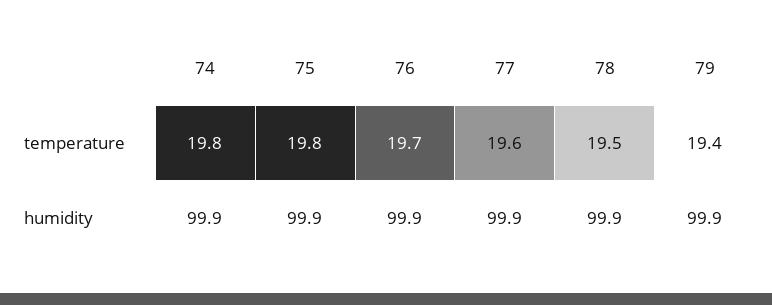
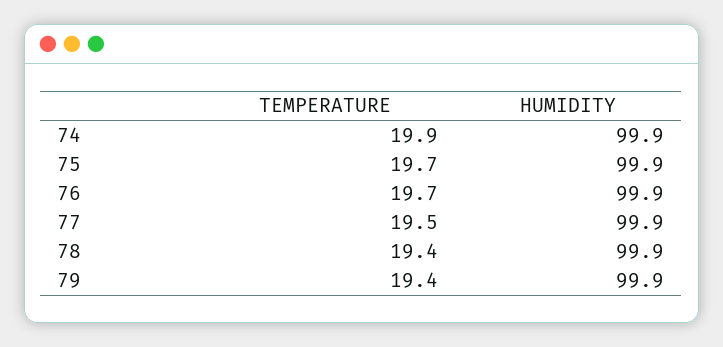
74, temperature: 19.8 -> 19.9
75, temperature: 19.8 -> 19.7
77, temperature: 19.6 -> 19.5
78, temperature: 19.5 -> 19.4

